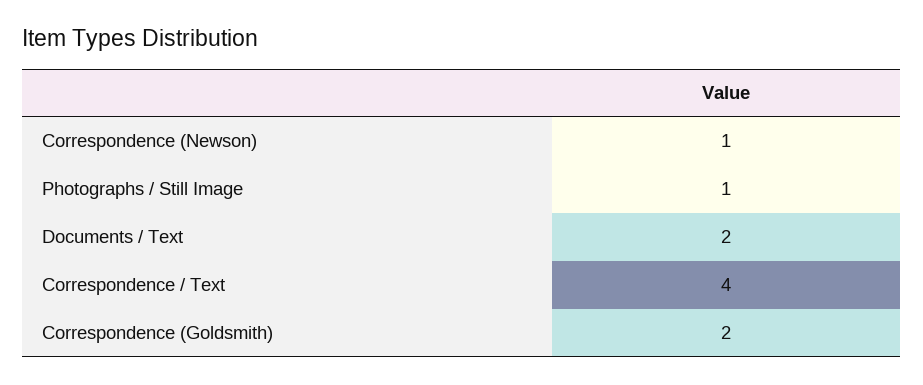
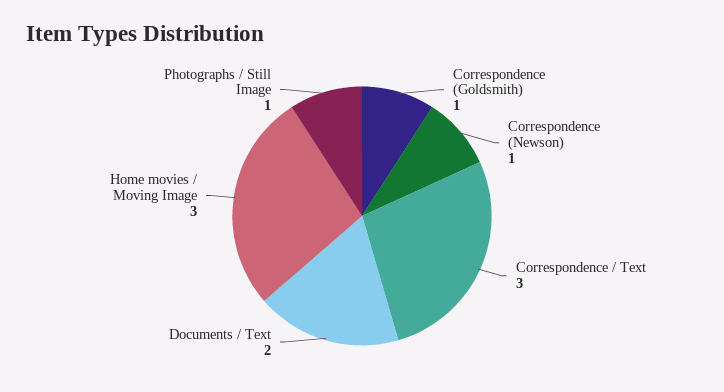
Correspondence / Text: 4 -> 3
Correspondence (Goldsmith): 2 -> 1
Home movies / Moving Image: none -> 3

